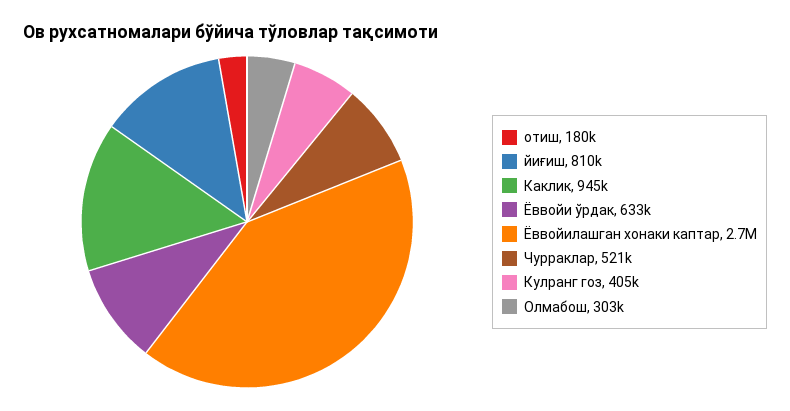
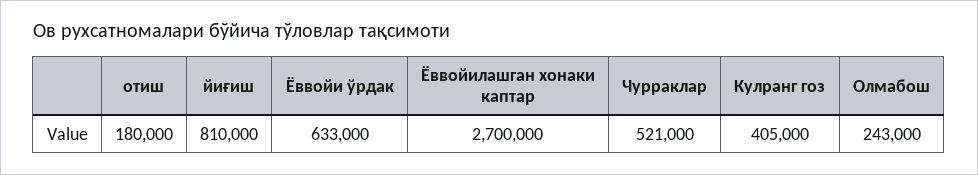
Каклик: 945000 -> none
Олмабош: 303000 -> 243000

